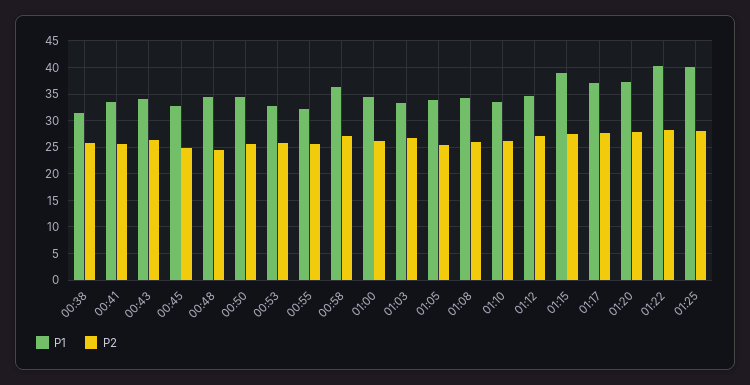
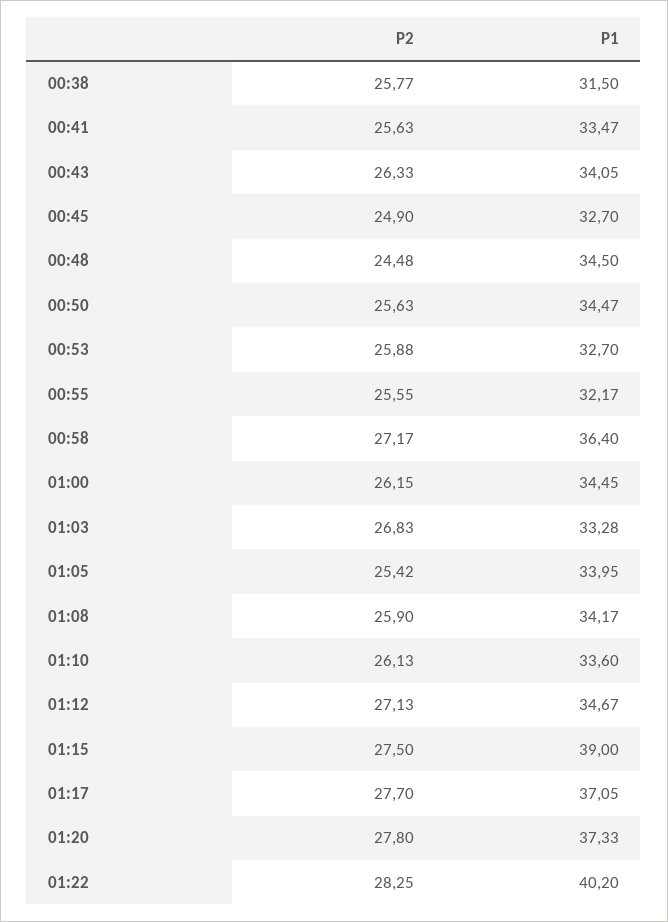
P1, 01:25: 40 -> none
P2, 01:25: 27.5 -> none

